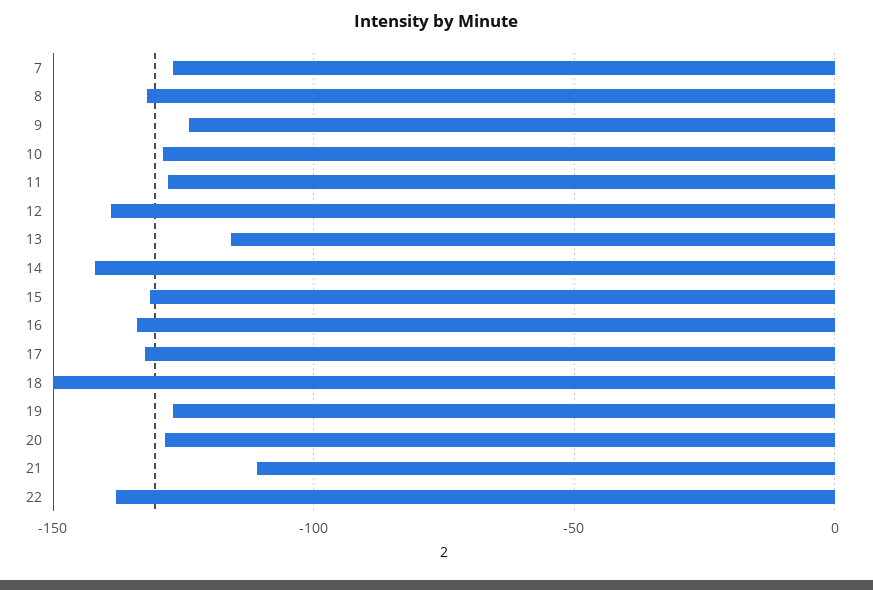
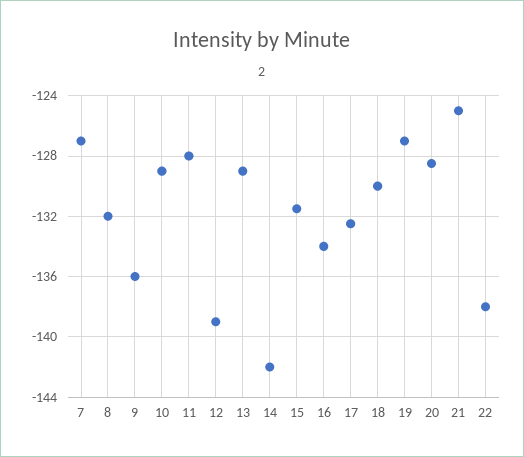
9: -125 -> -136
13: -115 -> -129
18: -150 -> -130
21: -110 -> -125

